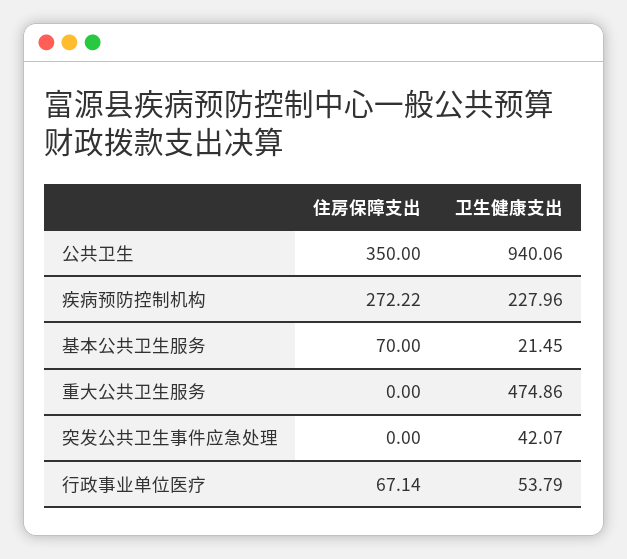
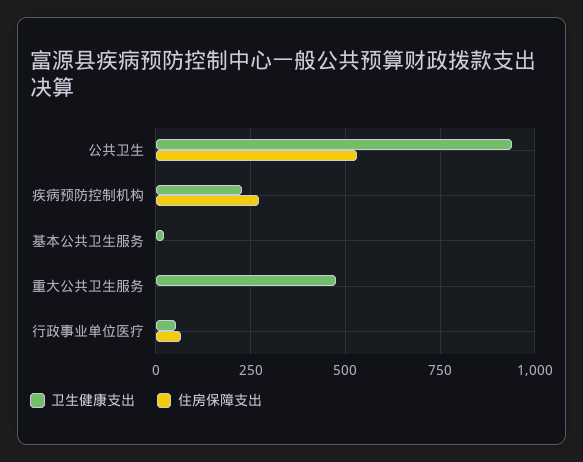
住房保障支出, 公共卫生: 350 -> 525
住房保障支出, 基本公共卫生服务: 70 -> 0
住房保障支出, 突发公共卫生事件应急处理: 0 -> none
卫生健康支出, 突发公共卫生事件应急处理: 42.07 -> none

